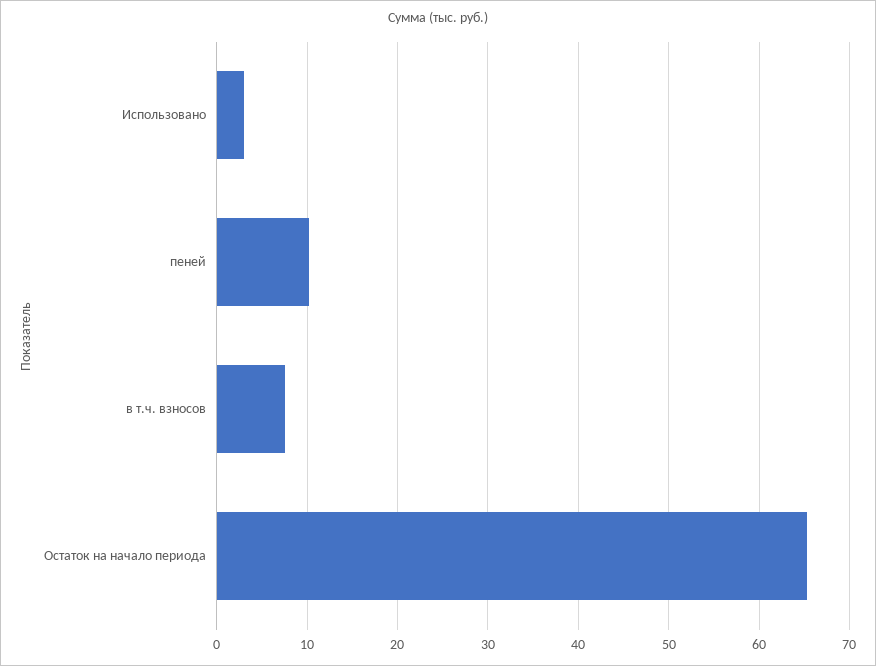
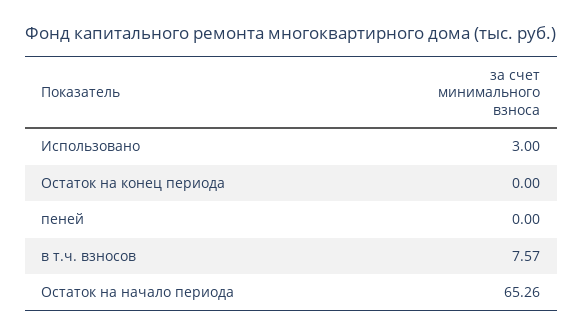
пеней: 10 -> 0
Остаток на конец периода: none -> 0

